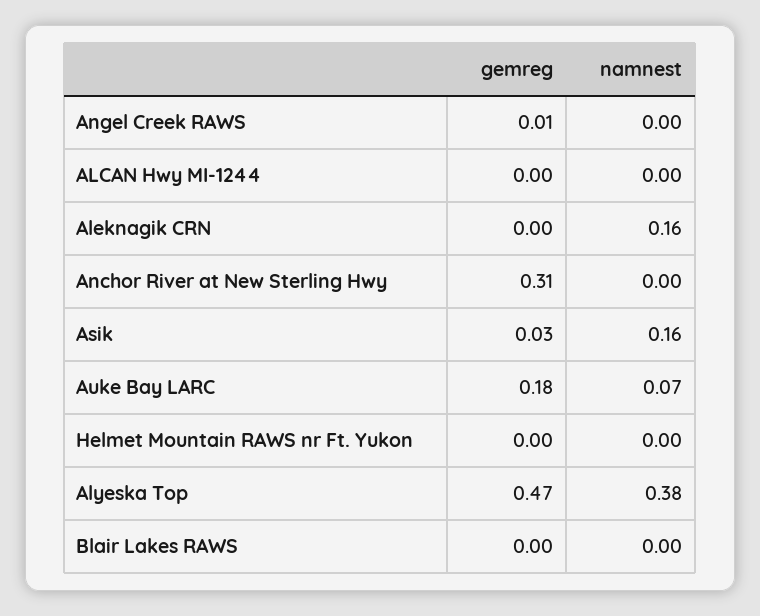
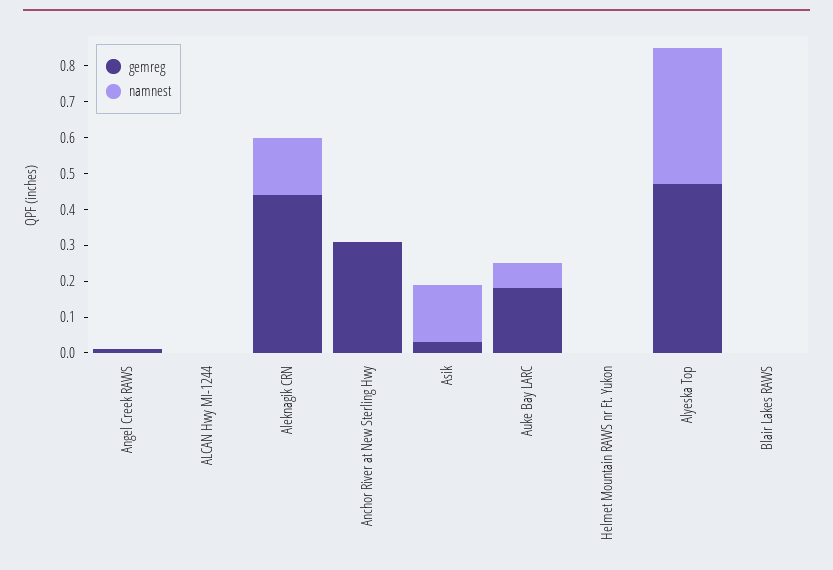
gemreg, Aleknagik CRN: 0 -> 0.45

